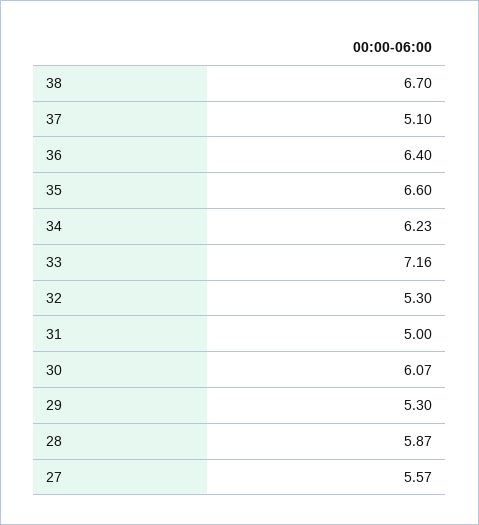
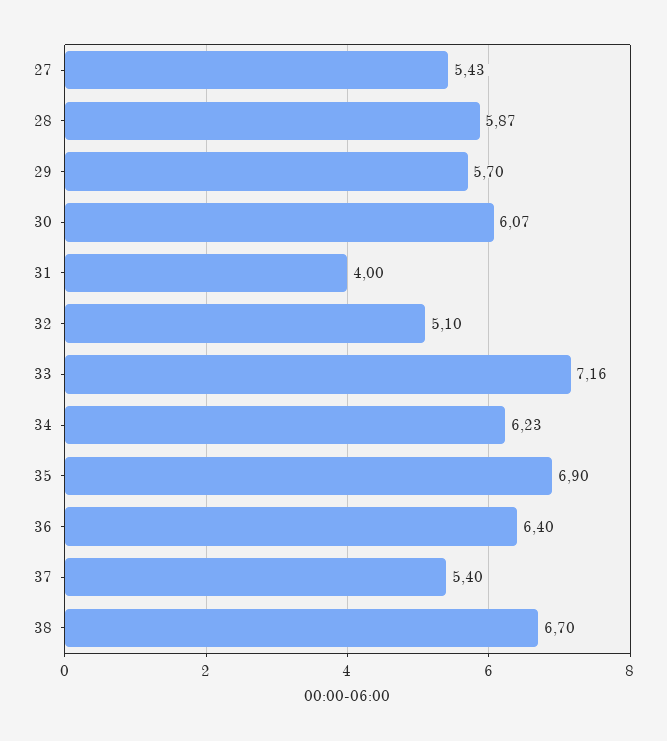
37: 5.1 -> 5.4
35: 6.6 -> 6.9
32: 5.3 -> 5.1
31: 5 -> 4
29: 5.3 -> 5.7
27: 5.57 -> 5.43

